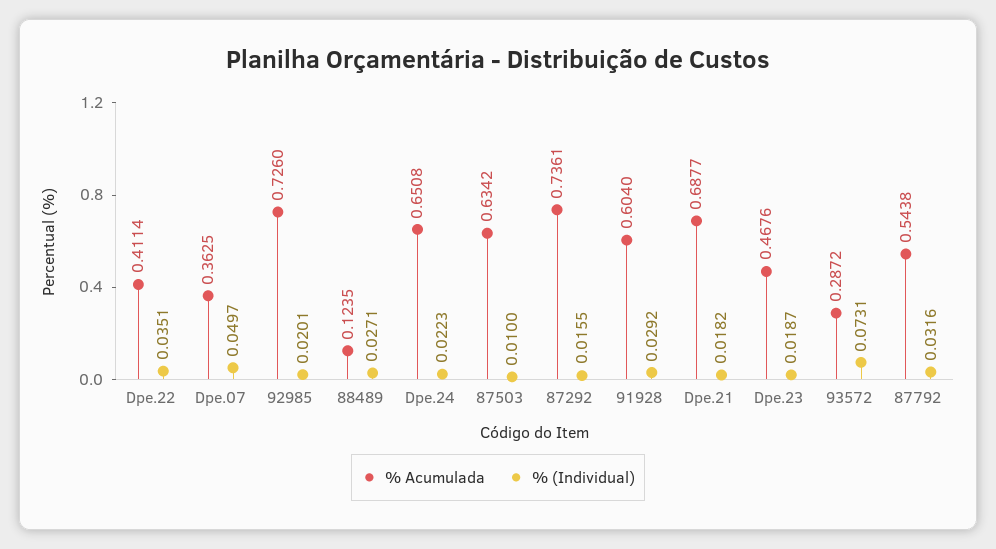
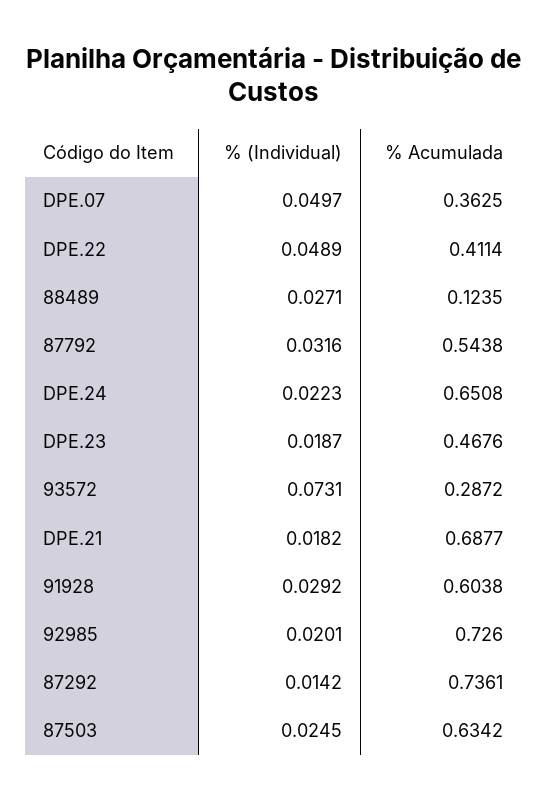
% (Individual), Dpe.22: 0.0351 -> 0.0489
% (Individual), 87503: 0.01 -> 0.0245
% (Individual), 87292: 0.0155 -> 0.0142
% Acumulada, 91928: 0.604 -> 0.6038

